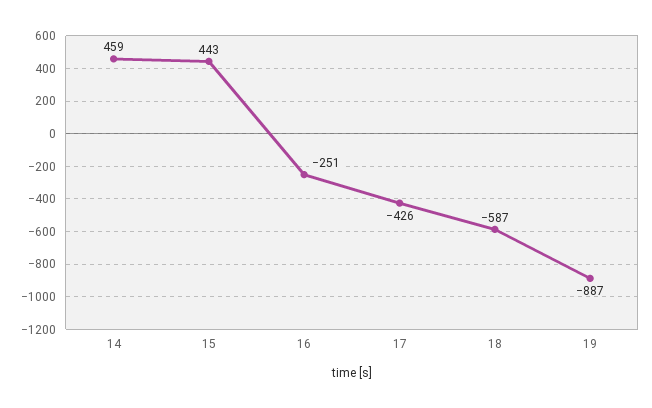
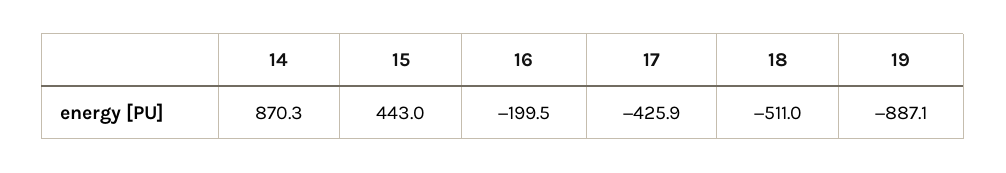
14: 459 -> 870.3
16: -251 -> -199.5
18: -587 -> -511

